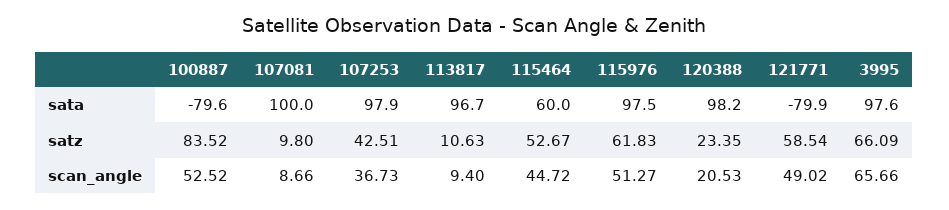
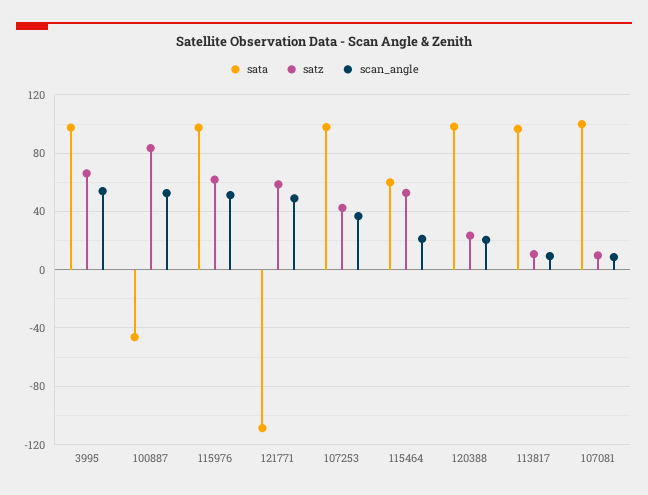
sata, 100887: -79.6 -> -45
sata, 121771: -79.9 -> -110
scan_angle, 115464: 44.72 -> 20
scan_angle, 3995: 65.66 -> 55

